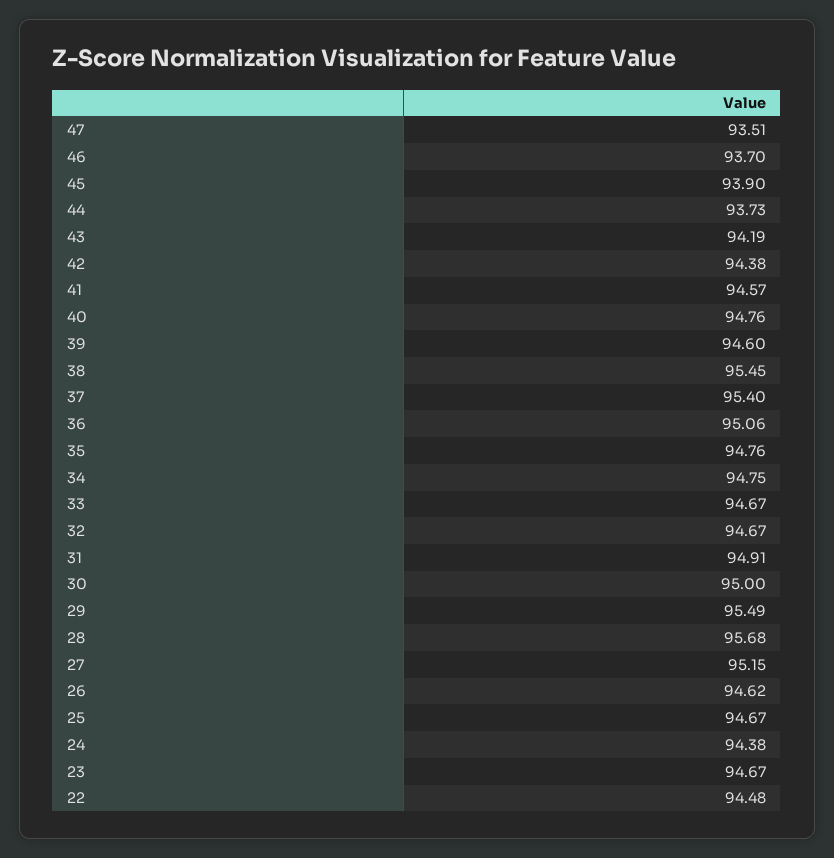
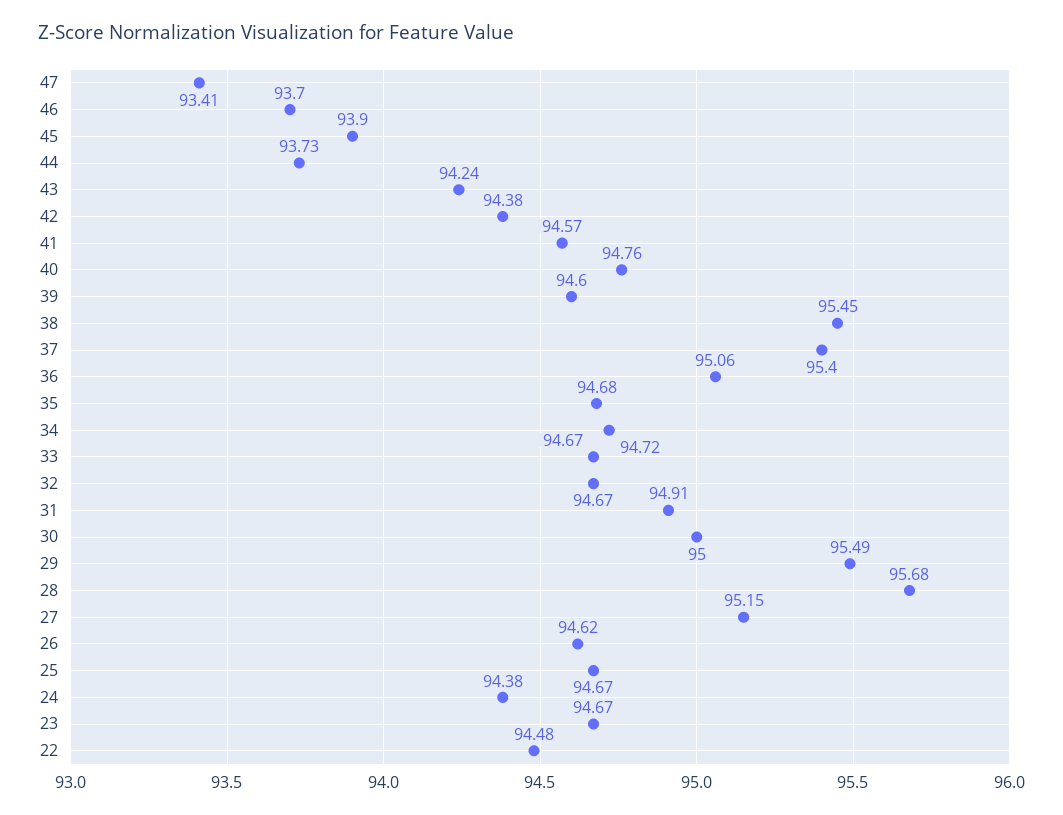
47: 93.51 -> 93.41
43: 94.19 -> 94.24
35: 94.76 -> 94.68
34: 94.75 -> 94.72

